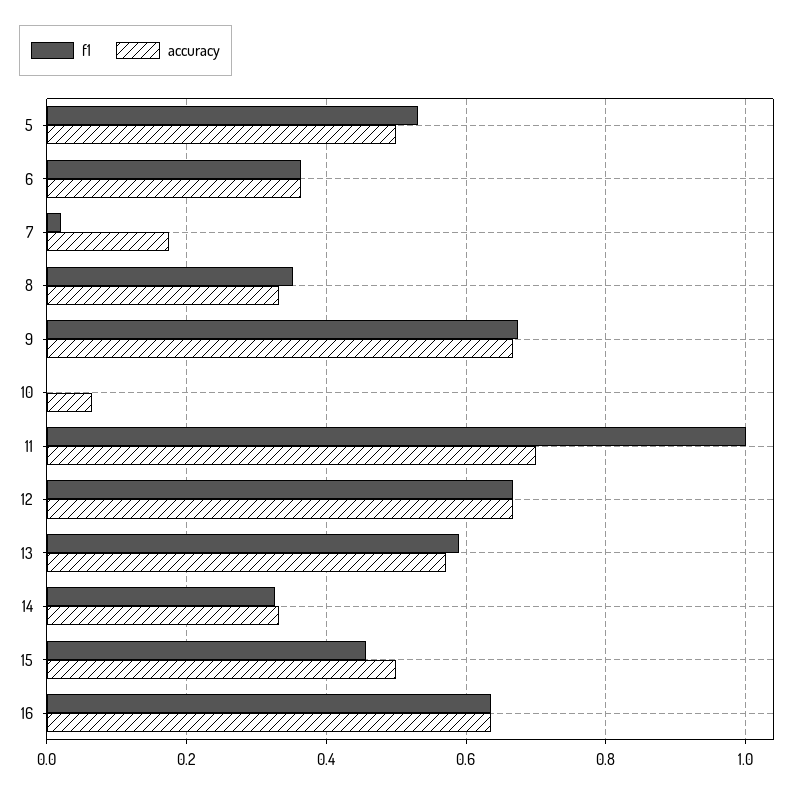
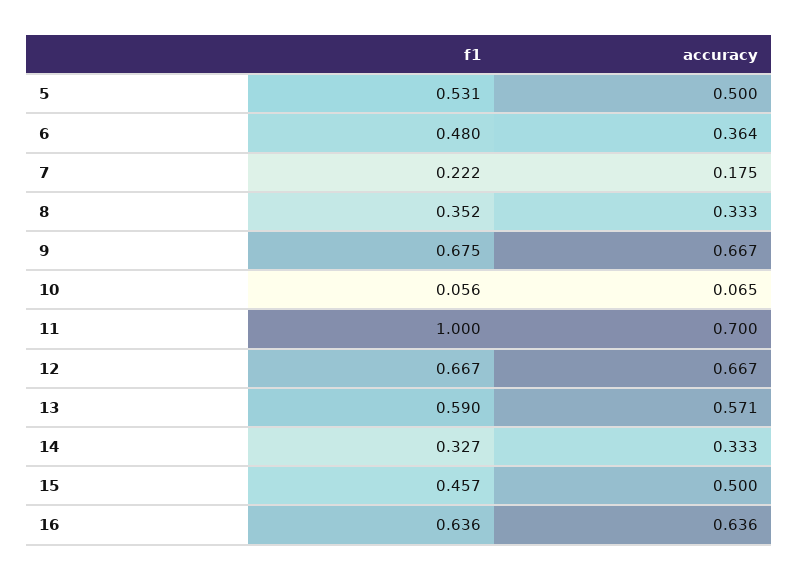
f1, 6: 0.36 -> 0.48
f1, 7: 0.02 -> 0.222
f1, 10: 0 -> 0.056

